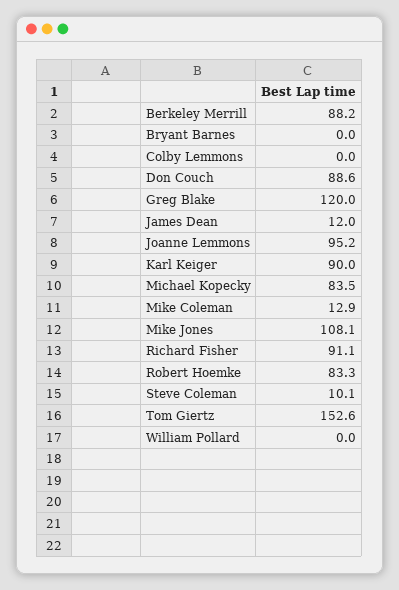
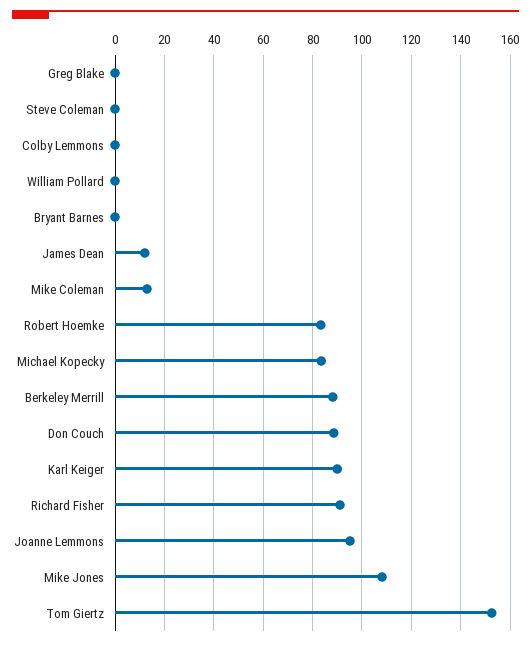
Greg Blake: 120 -> 0
Steve Coleman: 10.1 -> 0

